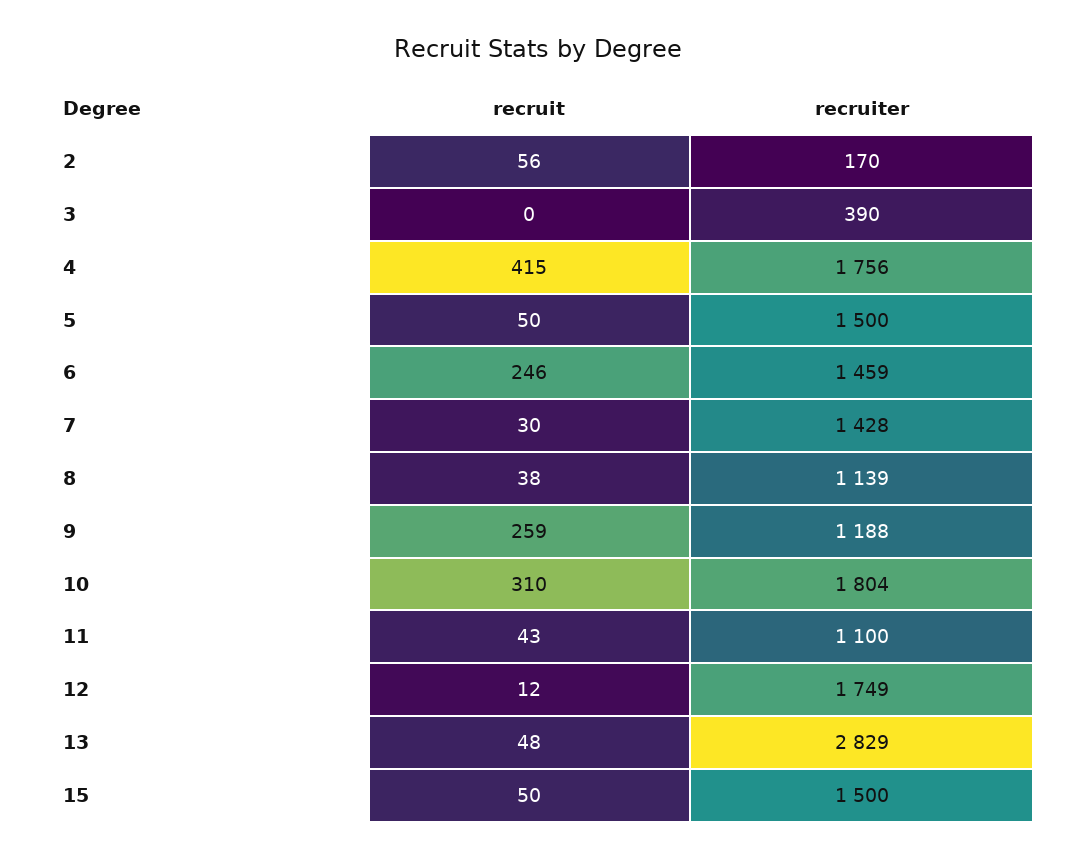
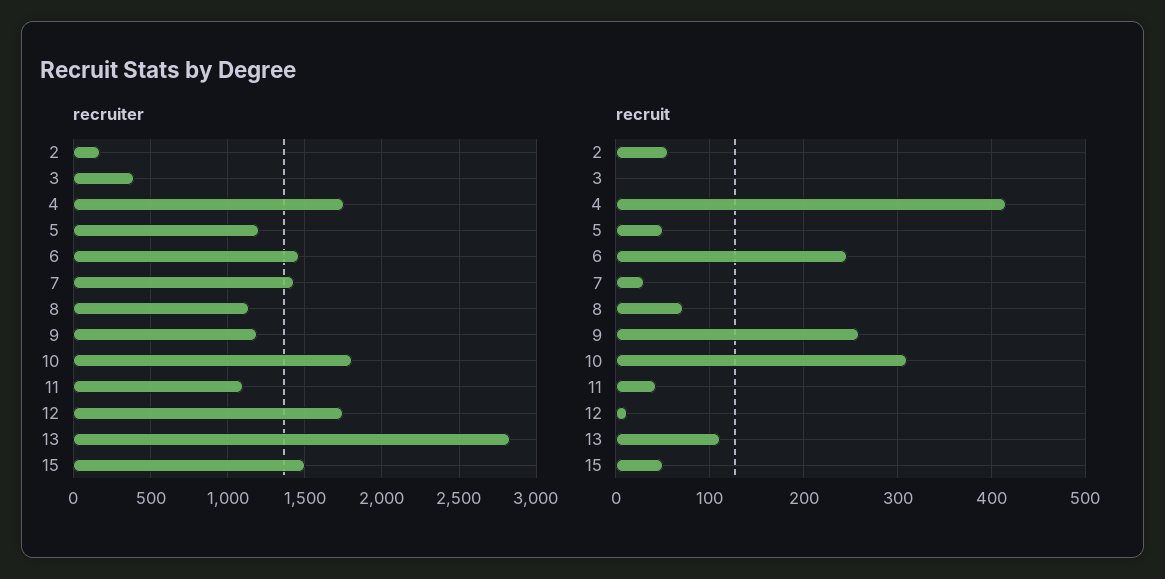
recruiter, 5: 1500 -> 1200
recruit, 8: 38 -> 70
recruit, 13: 48 -> 110

